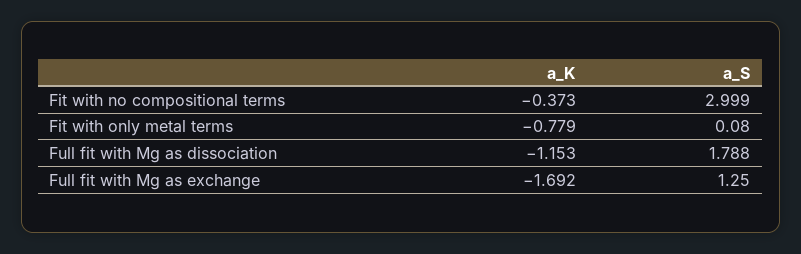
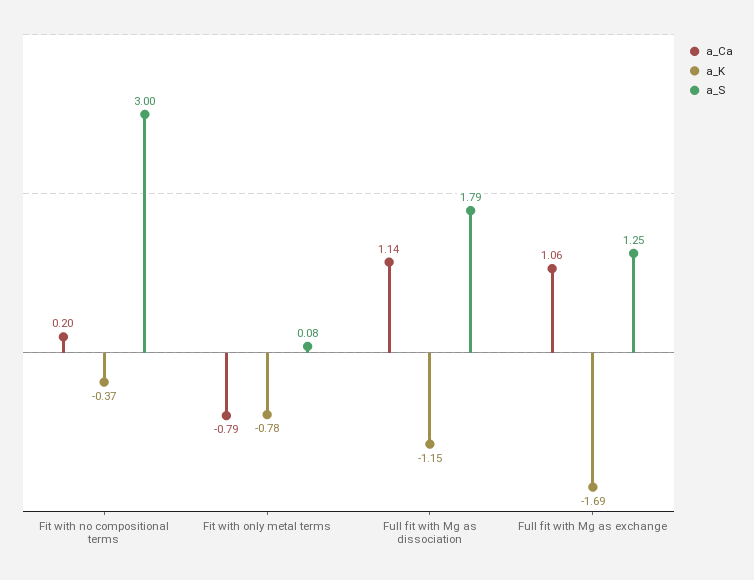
a_Ca, Fit with no compositional terms: none -> 0.2
a_Ca, Fit with only metal terms: none -> -0.79
a_Ca, Full fit with Mg as dissociation: none -> 1.14
a_Ca, Full fit with Mg as exchange: none -> 1.06

